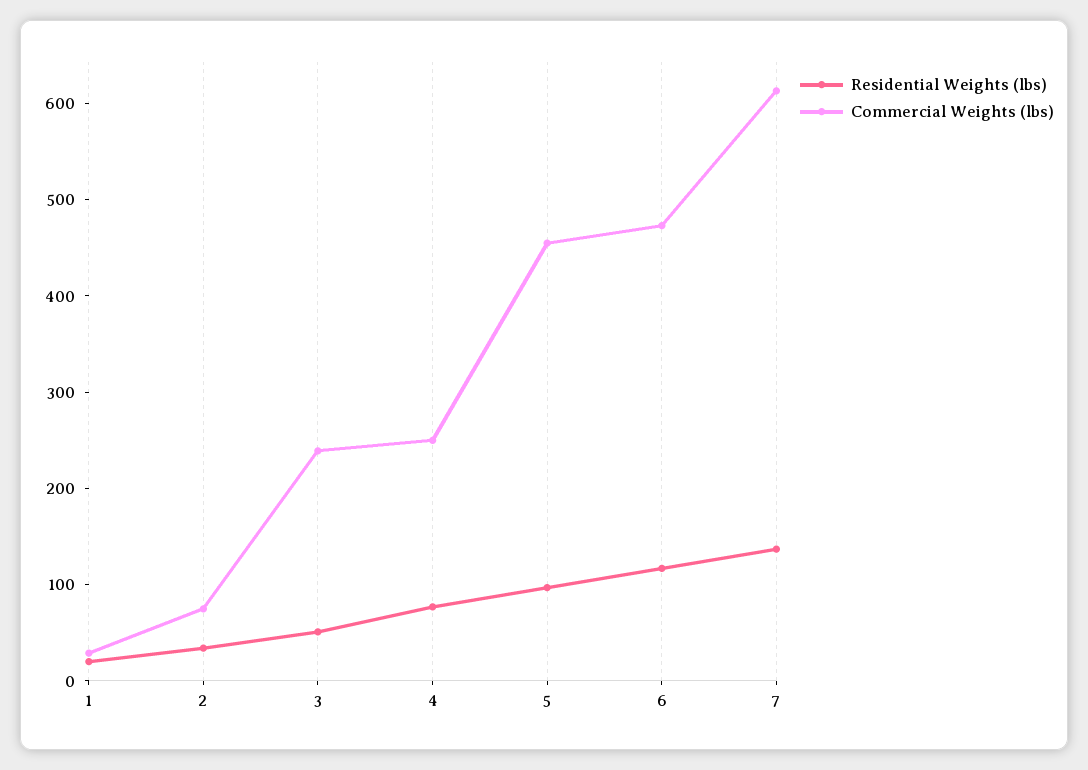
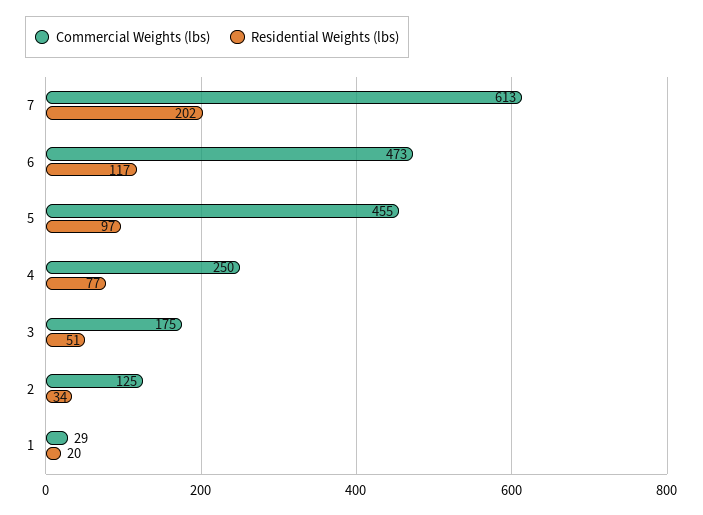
Commercial Weights (lbs), 2: 80 -> 125
Commercial Weights (lbs), 3: 240 -> 175
Residential Weights (lbs), 7: 140 -> 202

